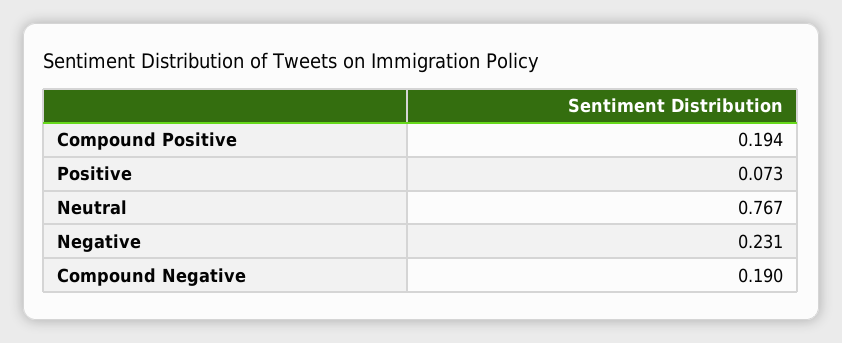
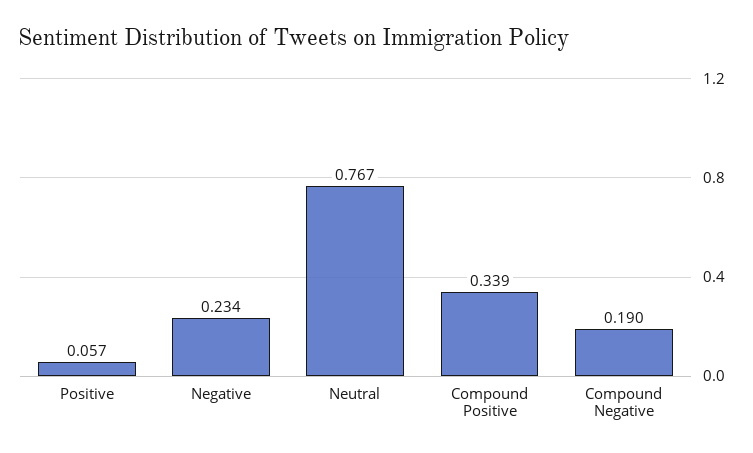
Compound Positive: 0.194 -> 0.339
Positive: 0.073 -> 0.057
Negative: 0.231 -> 0.234

